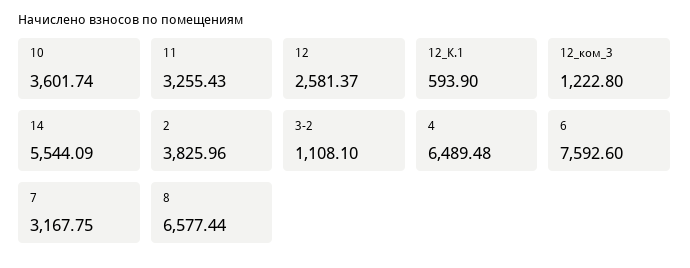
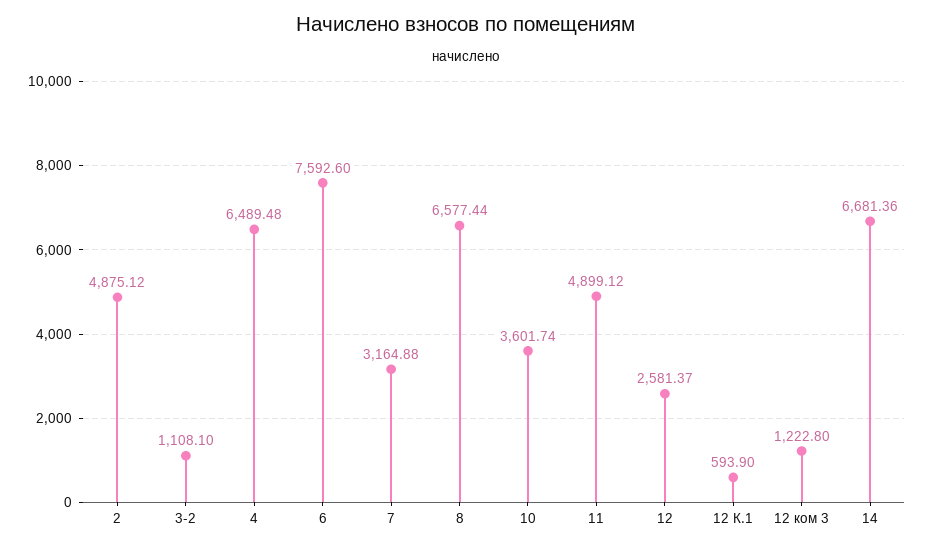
11: 3255.43 -> 4899.12
14: 5544.09 -> 6681.36
2: 3825.96 -> 4875.12
7: 3167.75 -> 3164.88

